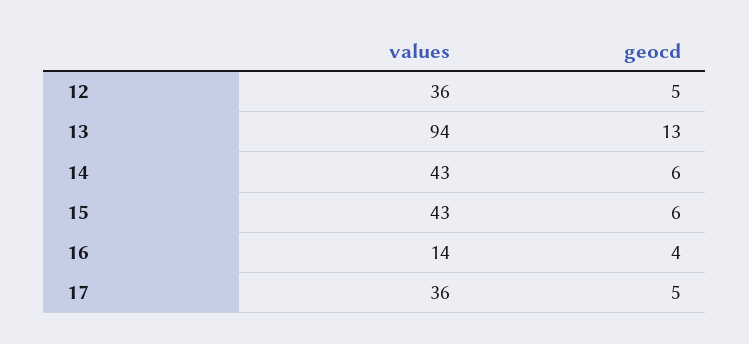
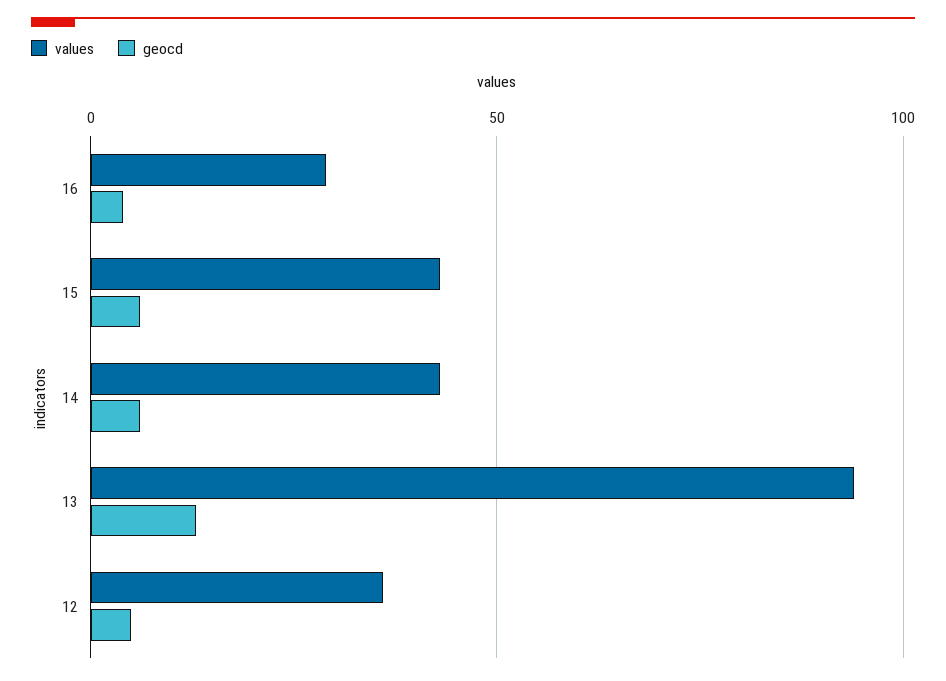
values, 16: 14 -> 30
values, 17: 36 -> none
geocd, 17: 5 -> none

